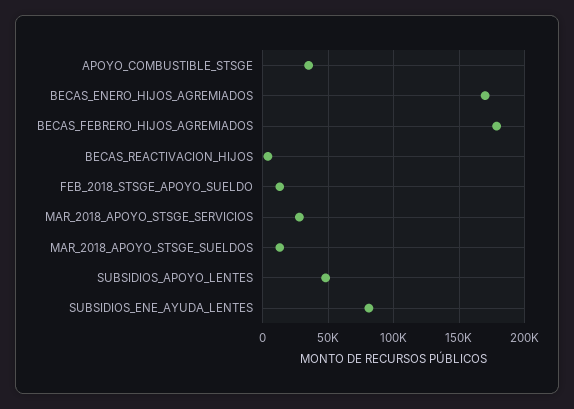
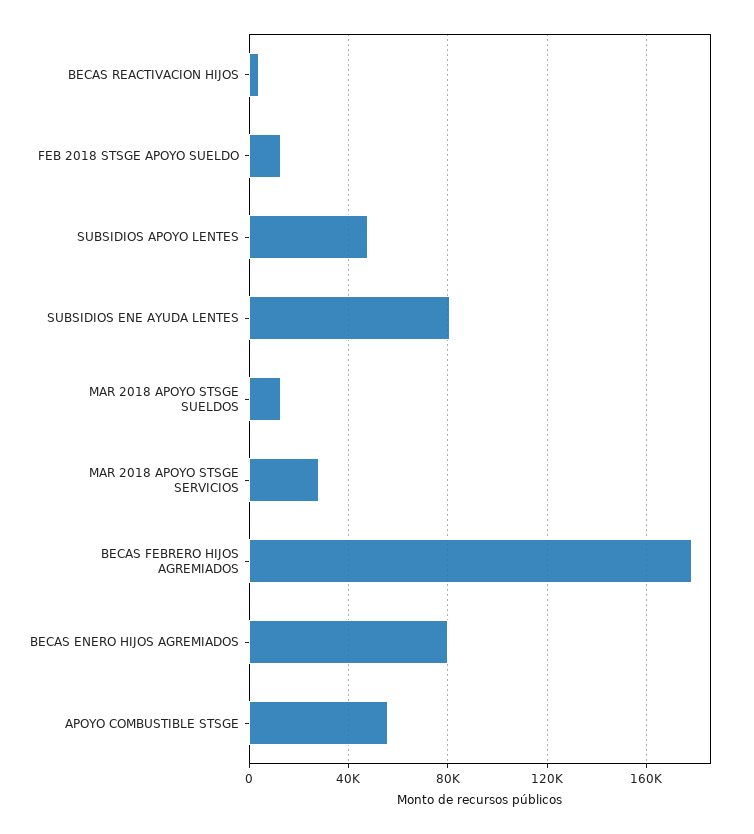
APOYO_COMBUSTIBLE_STSGE: 35000 -> 55000
BECAS_ENERO_HIJOS_AGREMIADOS: 170000 -> 80000

